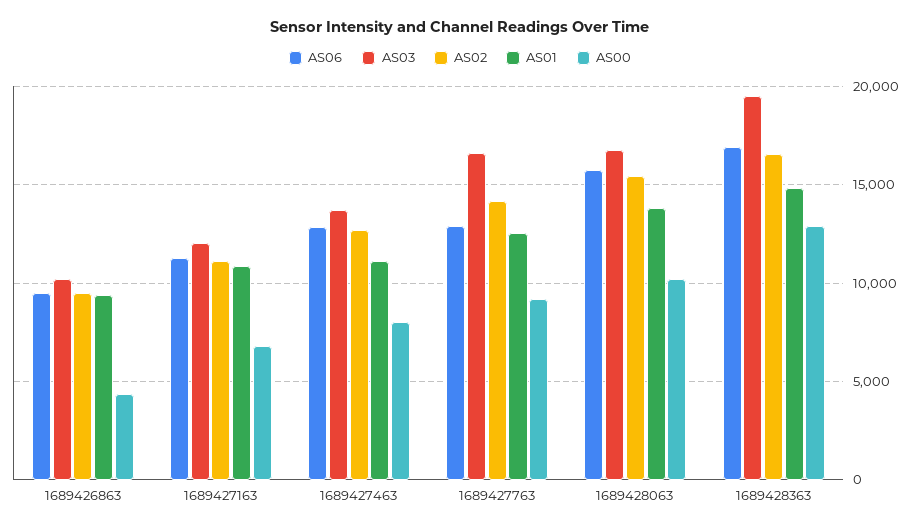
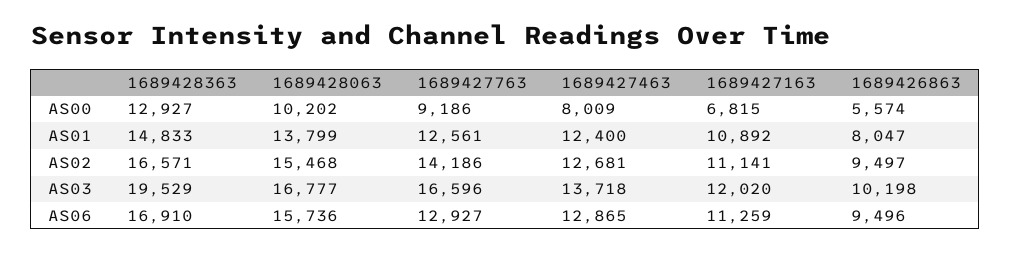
AS01, 1689426863: 9500 -> 8047
AS00, 1689426863: 4500 -> 5574
AS01, 1689427463: 11000 -> 12400

